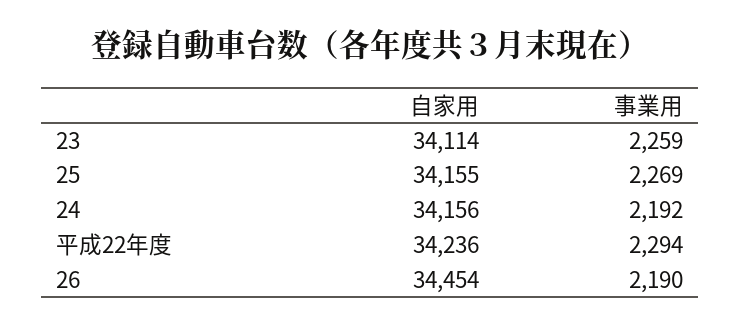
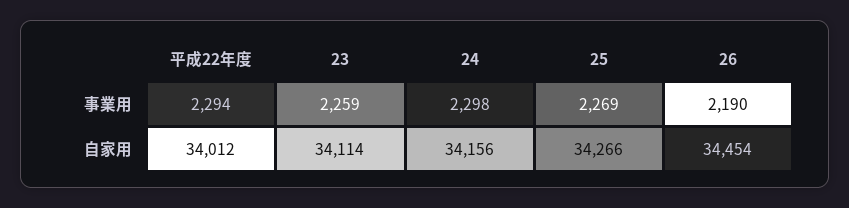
自家用, 25: 34155 -> 34266
事業用, 24: 2192 -> 2298
自家用, 平成22年度: 34236 -> 34012

